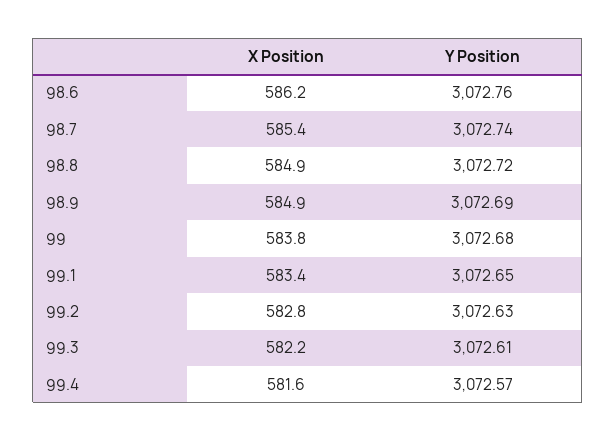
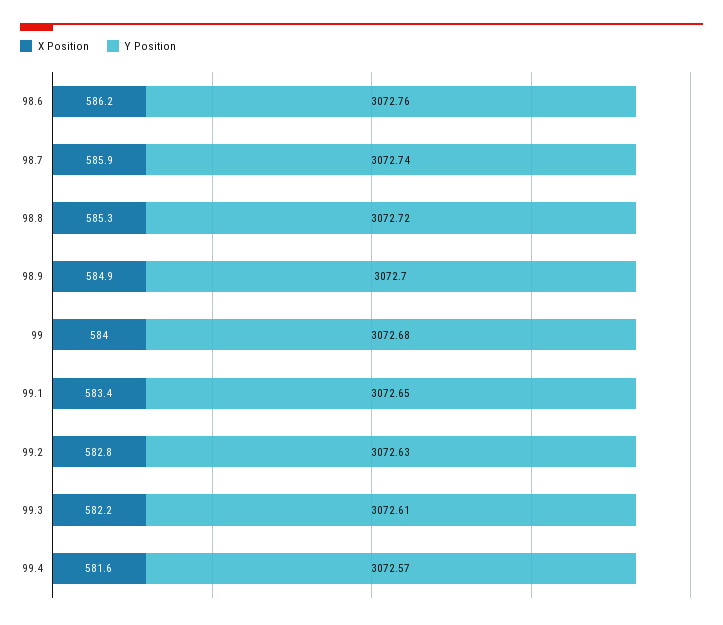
X Position, 98.7: 585.4 -> 585.9
X Position, 98.8: 584.9 -> 585.3
Y Position, 98.9: 3072.69 -> 3072.7
X Position, 99: 583.8 -> 584

